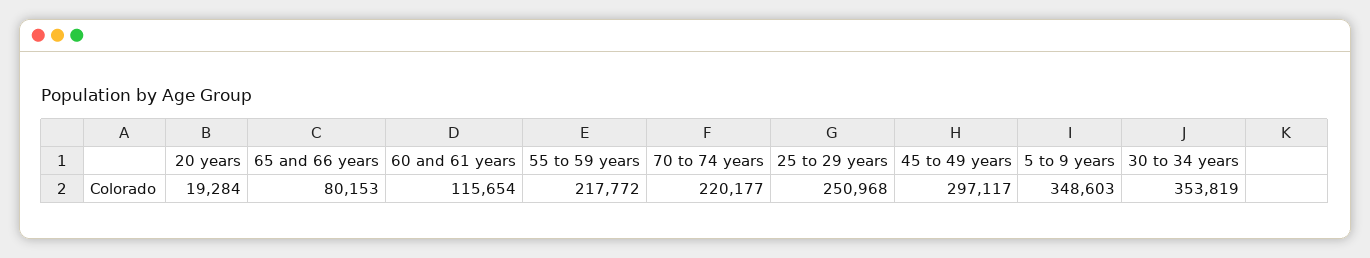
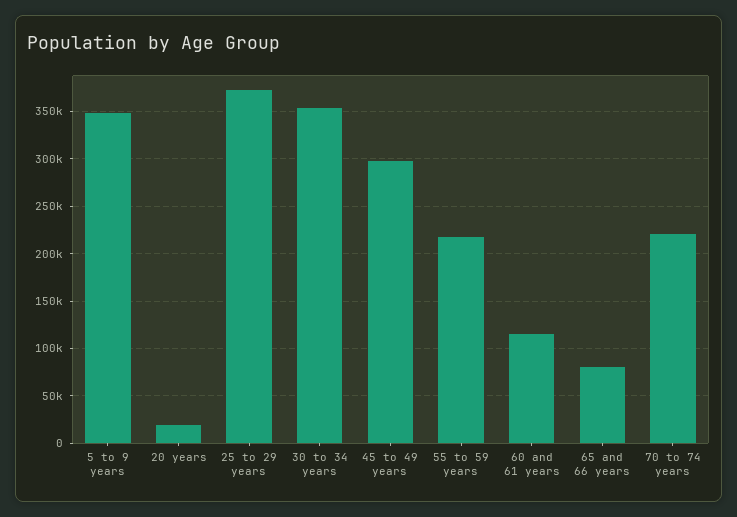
25 to 29 years: 250968 -> 370000

